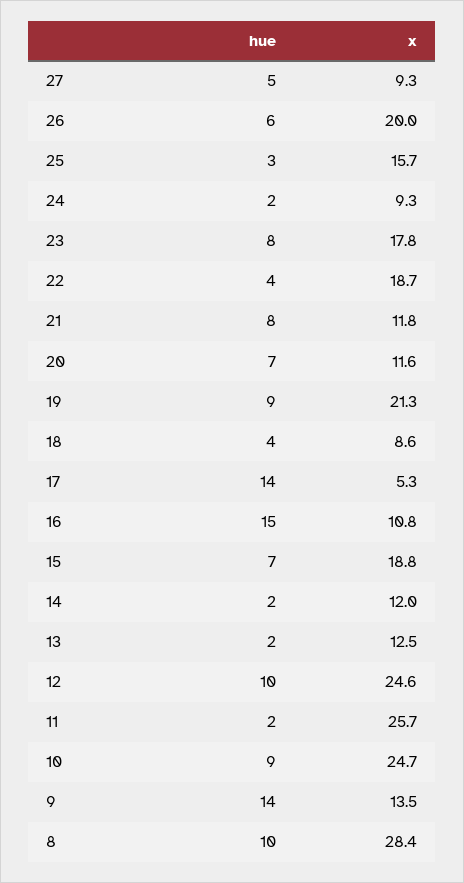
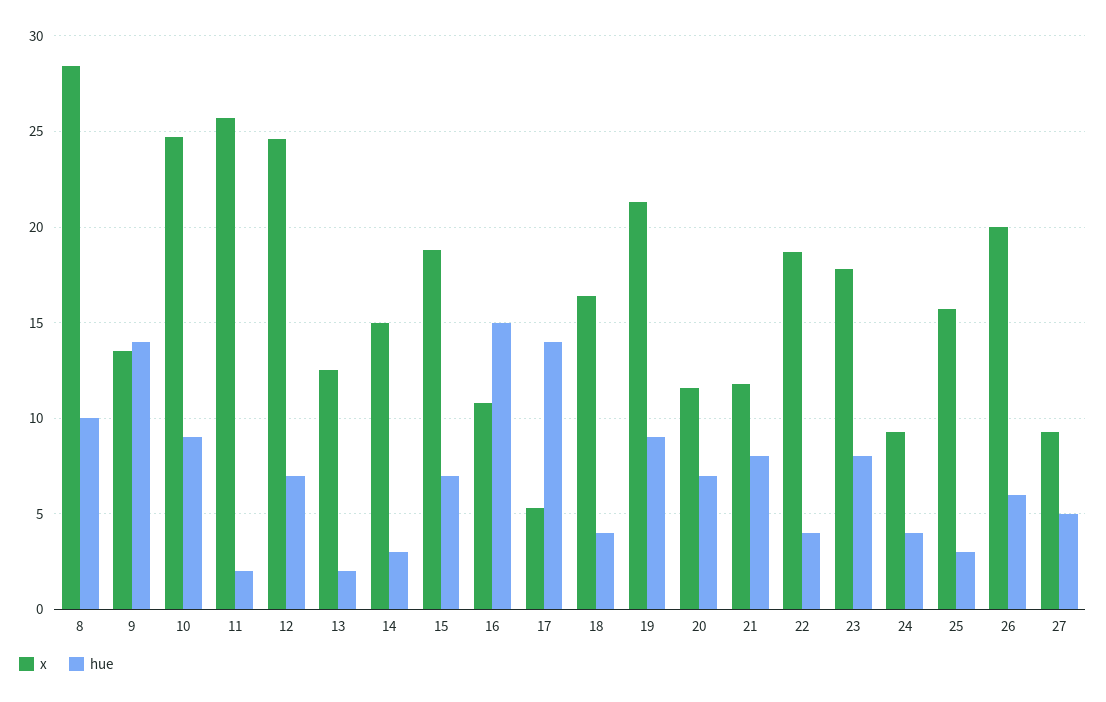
hue, 24: 2 -> 4
x, 18: 8.6 -> 16.5
hue, 14: 2 -> 3
x, 14: 12 -> 15
hue, 12: 10 -> 7

